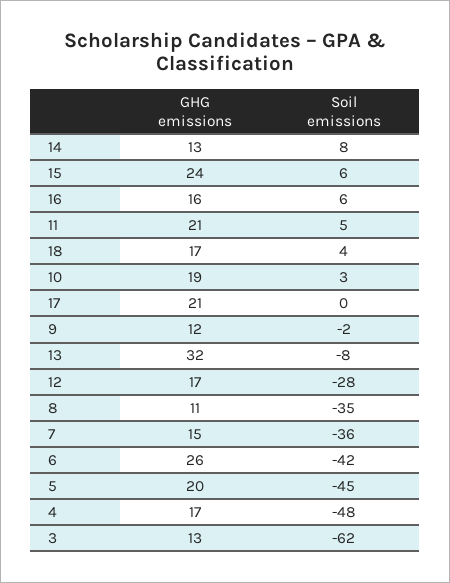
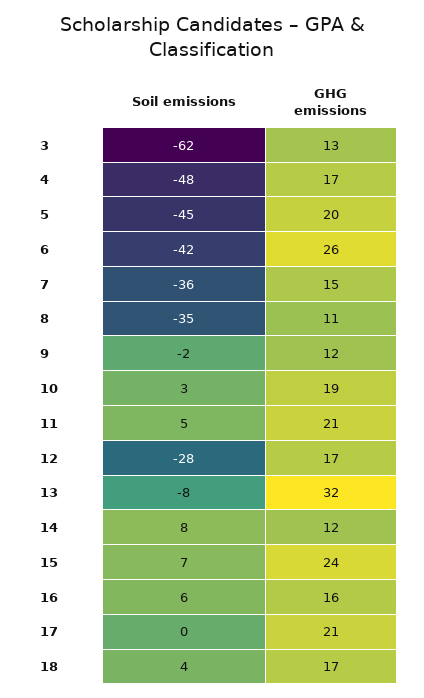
GHG emissions, 14: 13 -> 12
Soil emissions, 15: 6 -> 7

